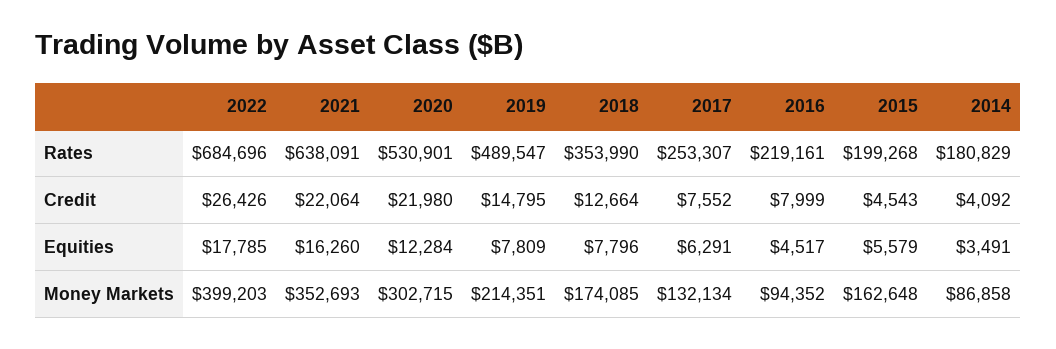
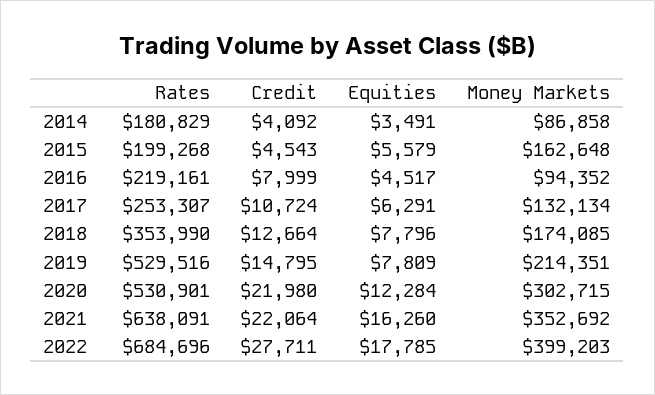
2019, Rates: 489547 -> 529516
2022, Credit: 26426 -> 27711
2017, Credit: 7552 -> 10724
2021, Money Markets: 352693 -> 352692

